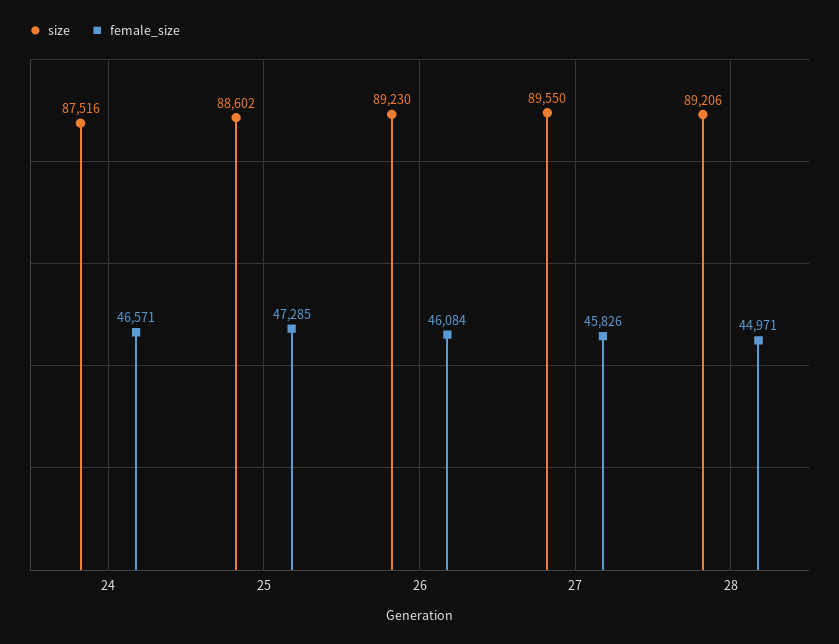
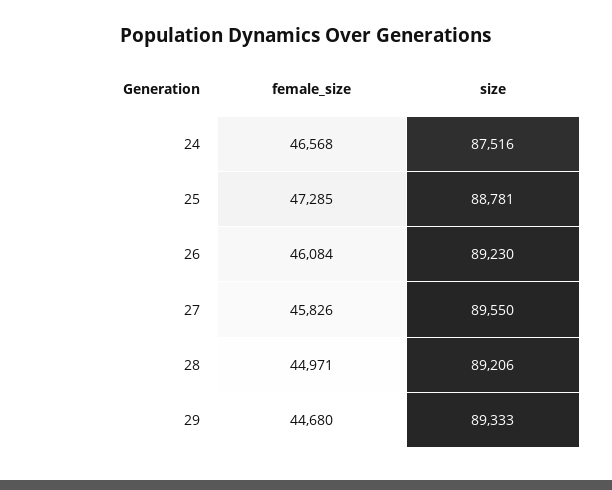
female_size, 24: 46571 -> 46568
size, 25: 88602 -> 88781
female_size, 29: none -> 44680
size, 29: none -> 89333

